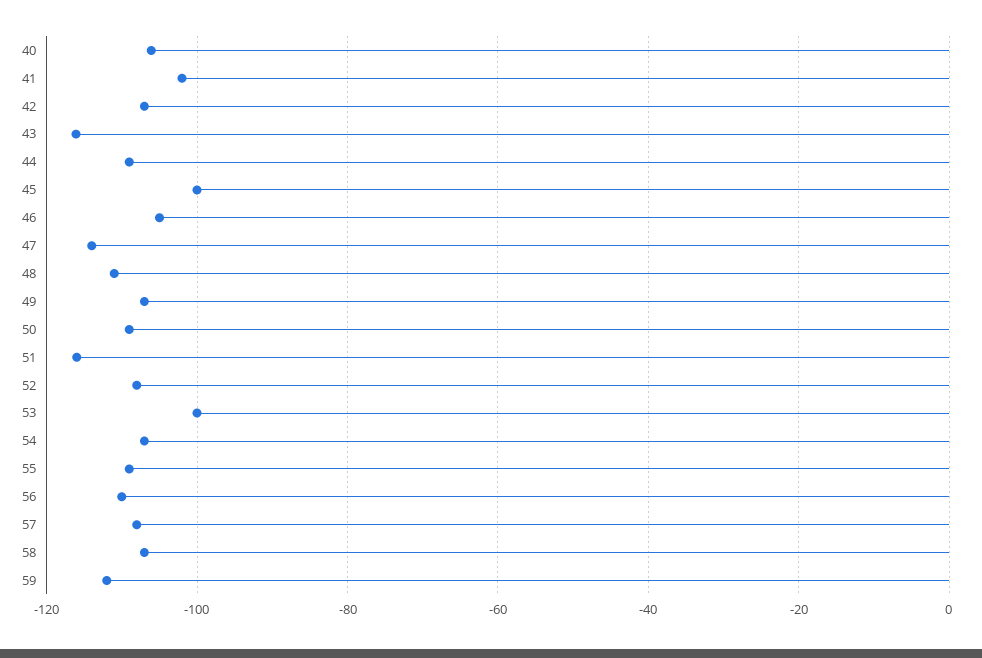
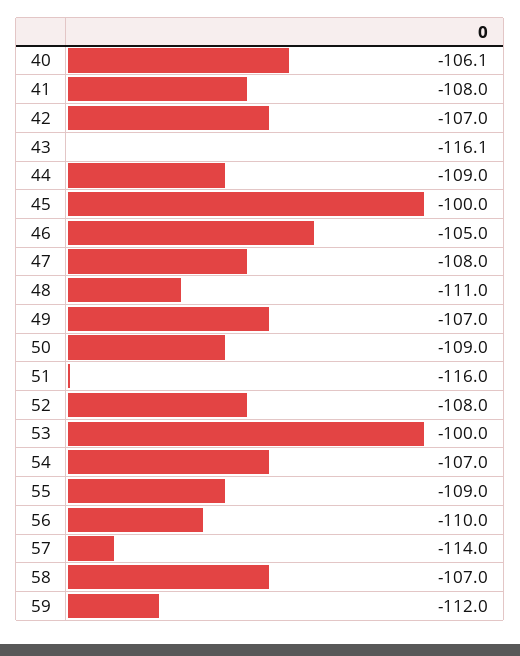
41: -102 -> -108
47: -114 -> -108
57: -108 -> -114

